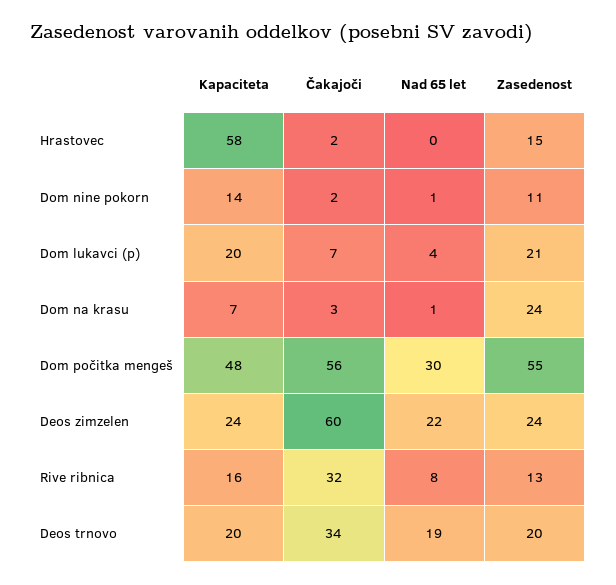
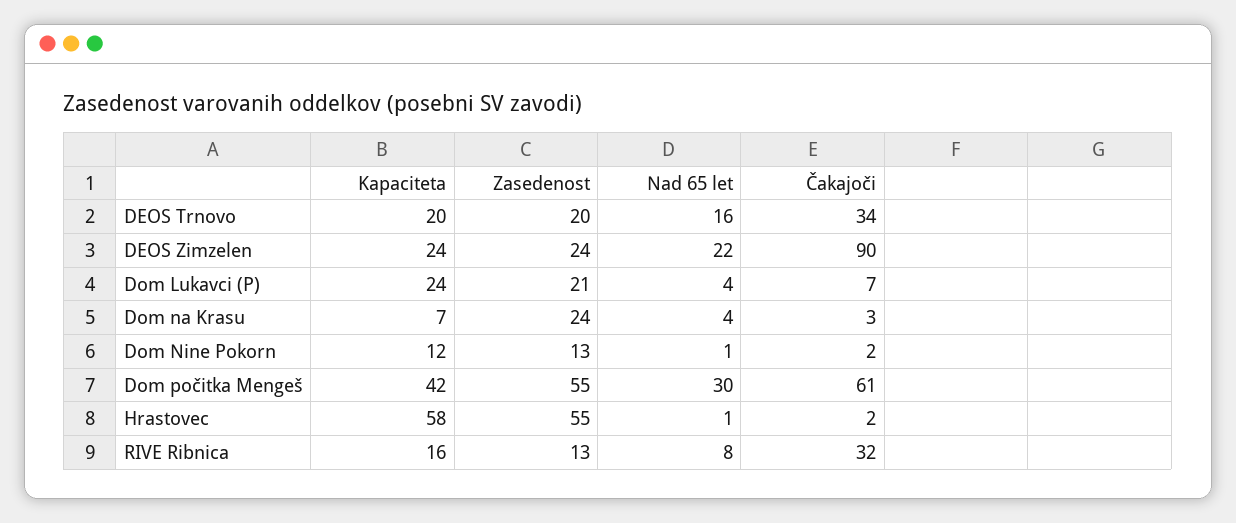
Nad 65 let, Hrastovec: 0 -> 1
Zasedenost, Hrastovec: 15 -> 55
Kapaciteta, Dom nine pokorn: 14 -> 12
Zasedenost, Dom nine pokorn: 11 -> 13
Kapaciteta, Dom lukavci (p): 20 -> 24
Nad 65 let, Dom na krasu: 1 -> 4
Kapaciteta, Dom počitka mengeš: 48 -> 42
Čakajoči, Dom počitka mengeš: 56 -> 61
Čakajoči, Deos zimzelen: 60 -> 90
Nad 65 let, Deos trnovo: 19 -> 16

